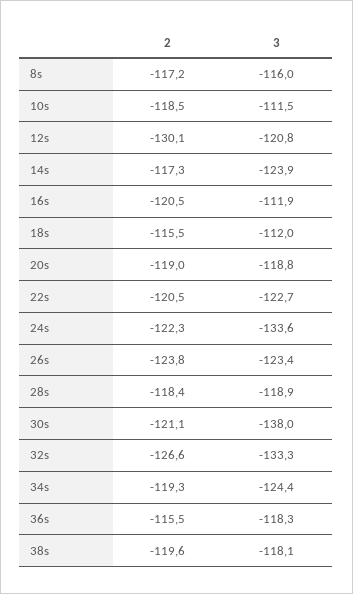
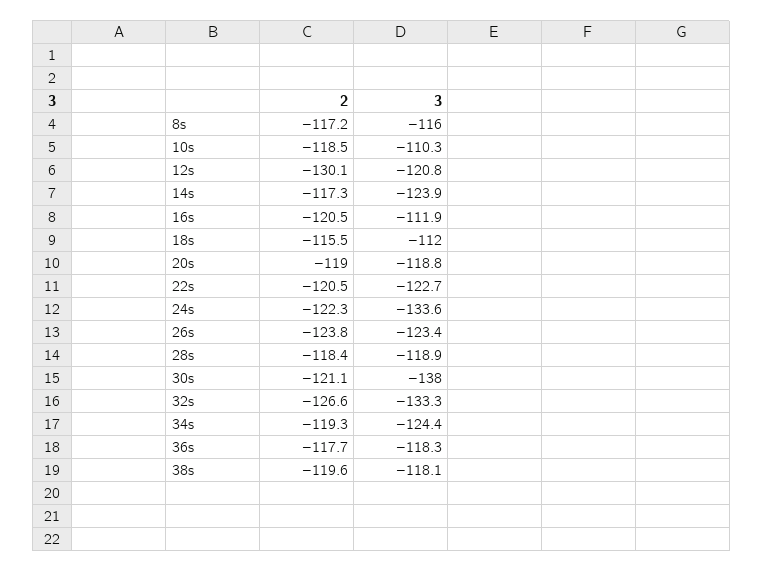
3, 10s: -111.5 -> -110.3
2, 36s: -115.5 -> -117.7

